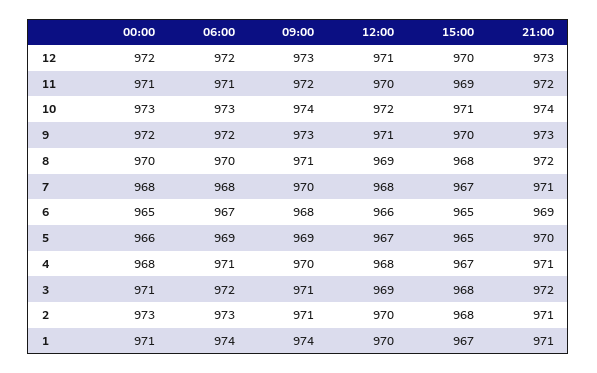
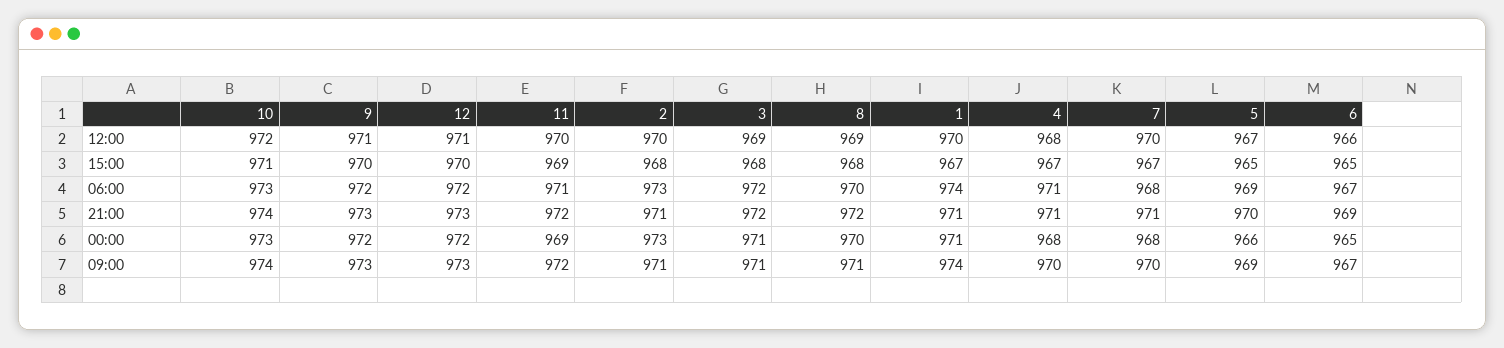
00:00, 11: 971 -> 969
12:00, 7: 968 -> 970
09:00, 6: 968 -> 967

